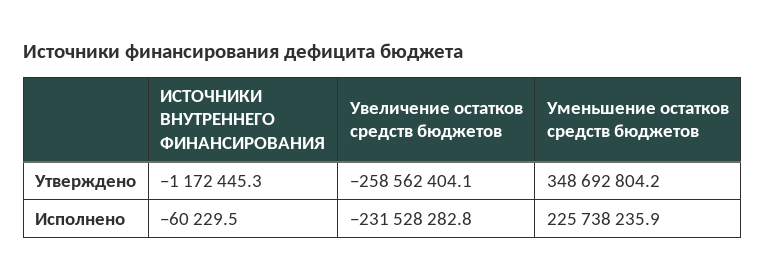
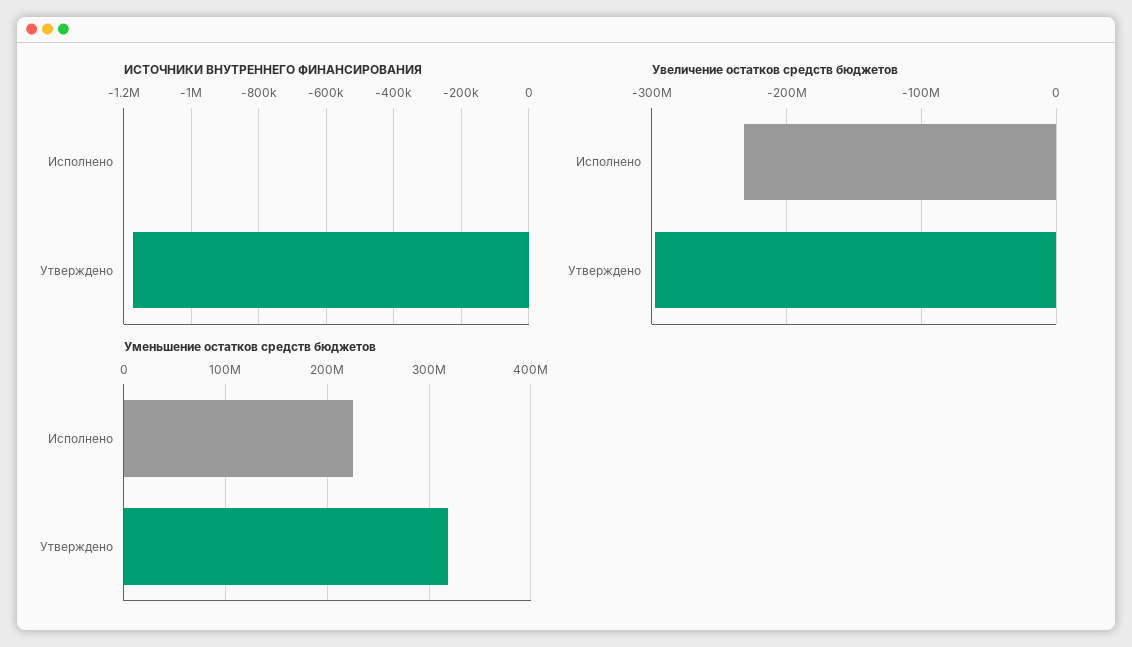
Увеличение остатков средств бюджетов, Утверждено: -258562404.1 -> -300000000
Уменьшение остатков средств бюджетов, Утверждено: 348692804.2 -> 320000000
ИСТОЧНИКИ ВНУТРЕННЕГО ФИНАНСИРОВАНИЯ, Исполнено: -60229.5 -> 0

